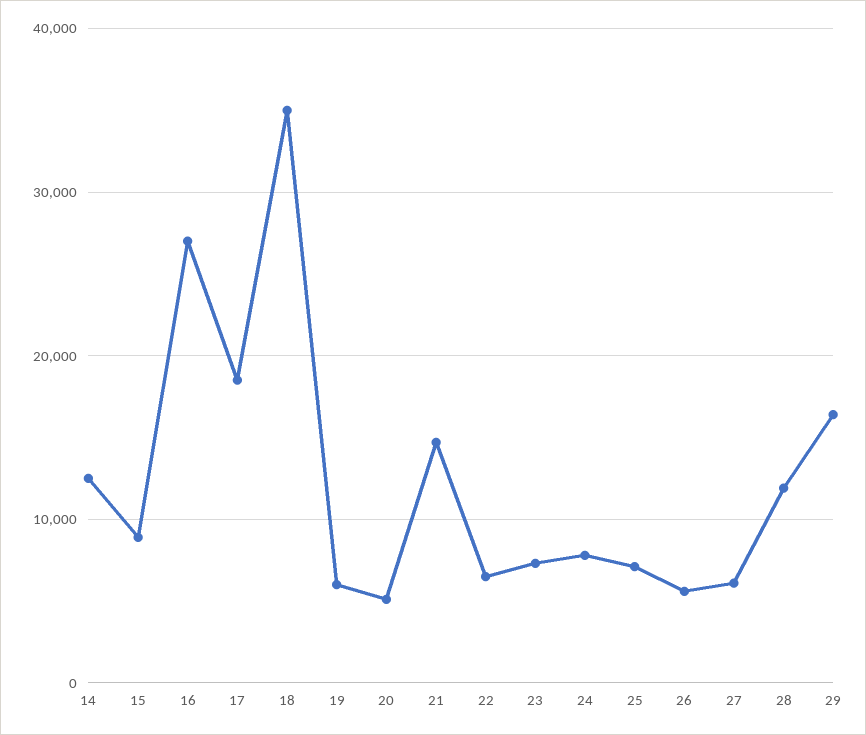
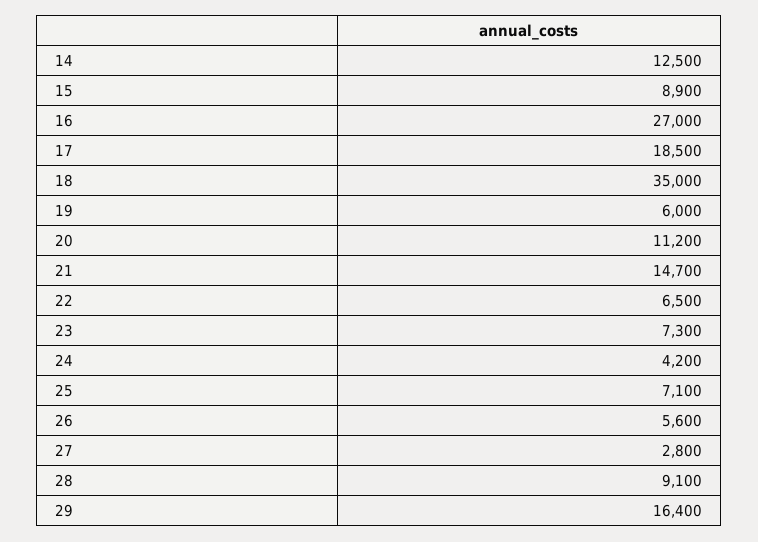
20: 5000 -> 11200
24: 8000 -> 4200
27: 6000 -> 2800
28: 12000 -> 9100

